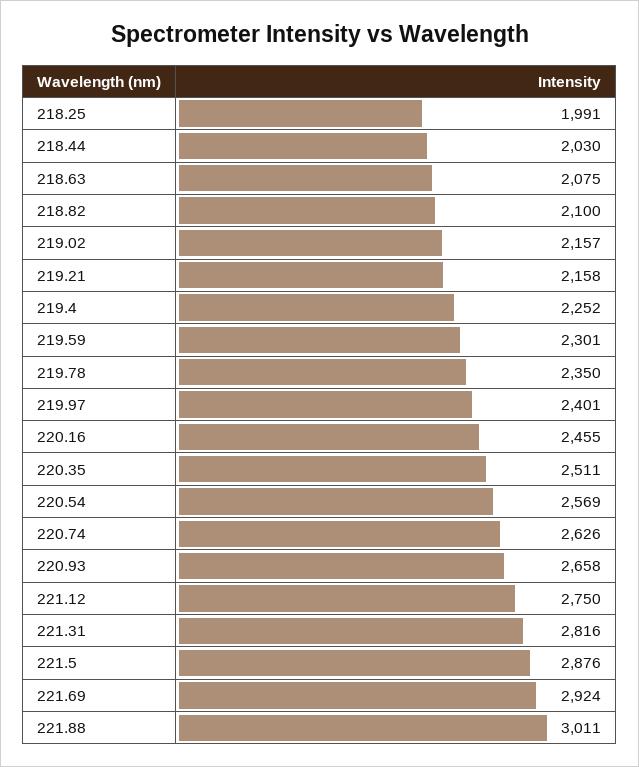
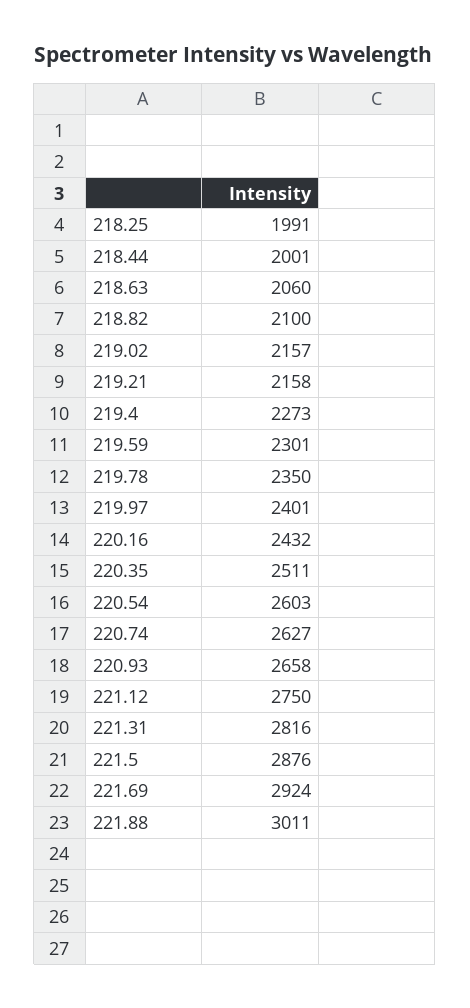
218.44: 2030 -> 2001
218.63: 2075 -> 2060
219.4: 2252 -> 2273
220.16: 2455 -> 2432
220.54: 2569 -> 2603
220.74: 2626 -> 2627

